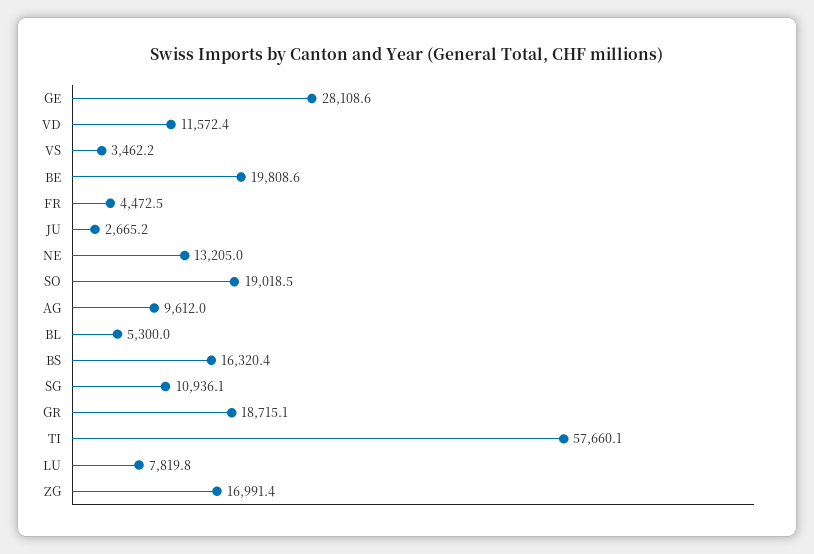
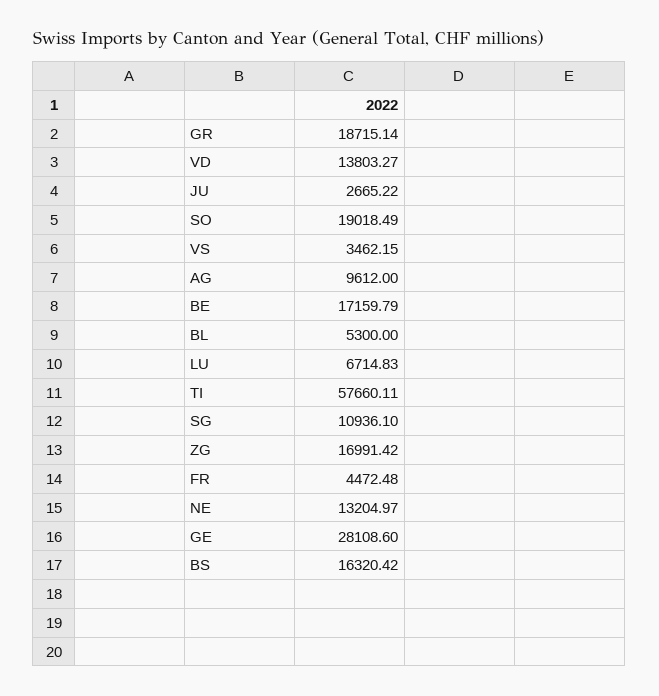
VD: 11572.4 -> 13803.27
BE: 19808.6 -> 17159.79
LU: 7819.8 -> 6714.83

